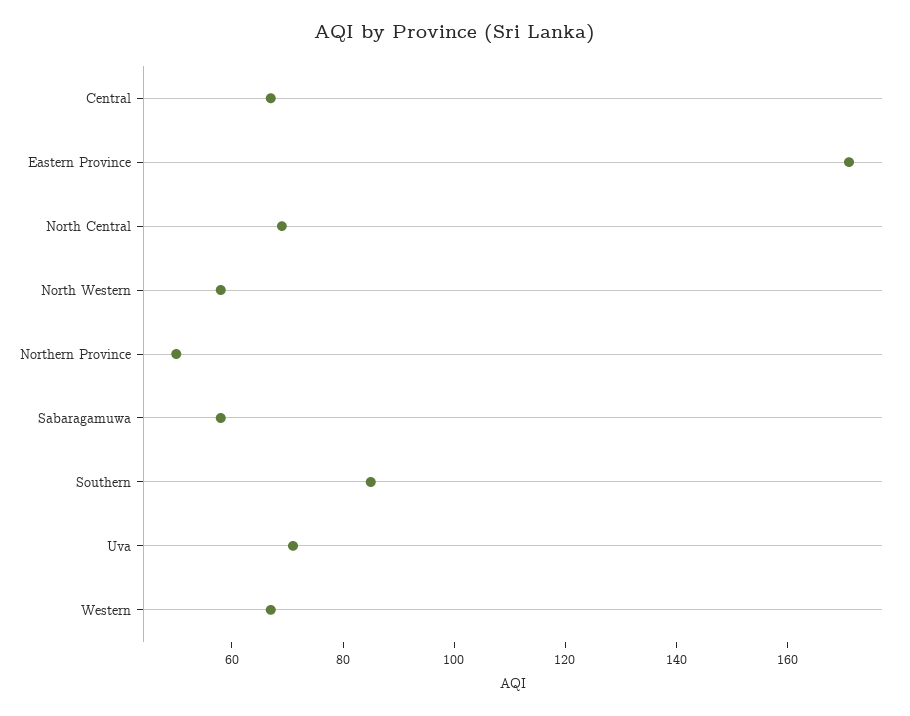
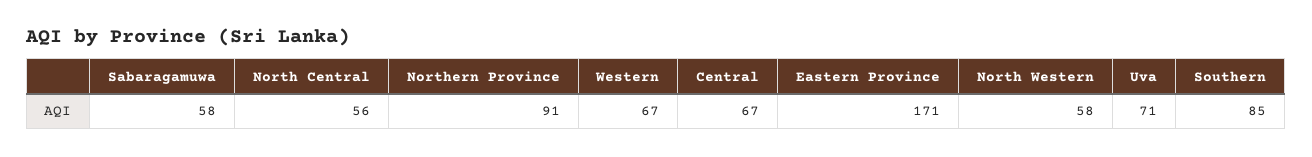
North Central: 70 -> 56
Northern Province: 50 -> 91

